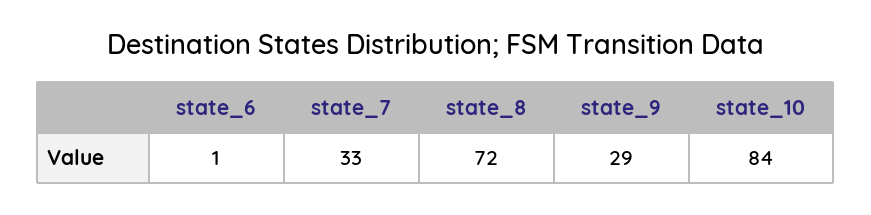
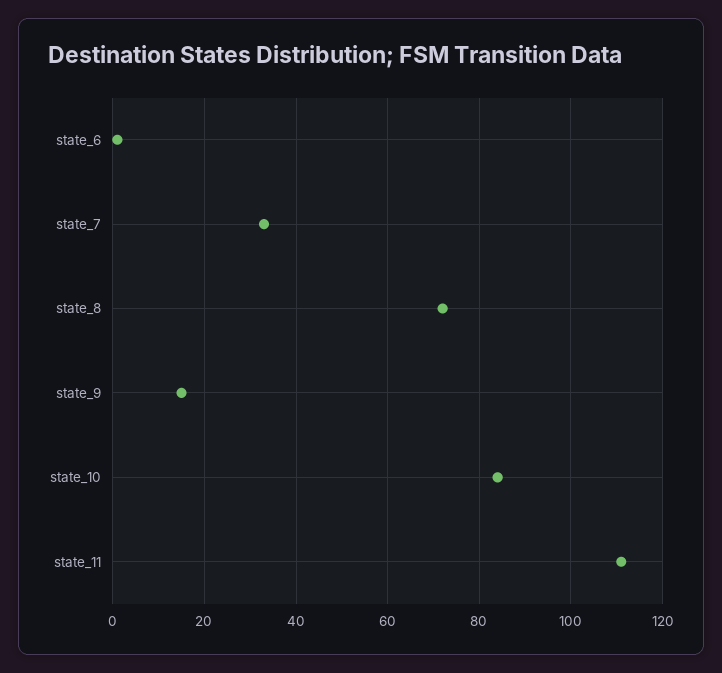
state_9: 29 -> 15
state_11: none -> 110

